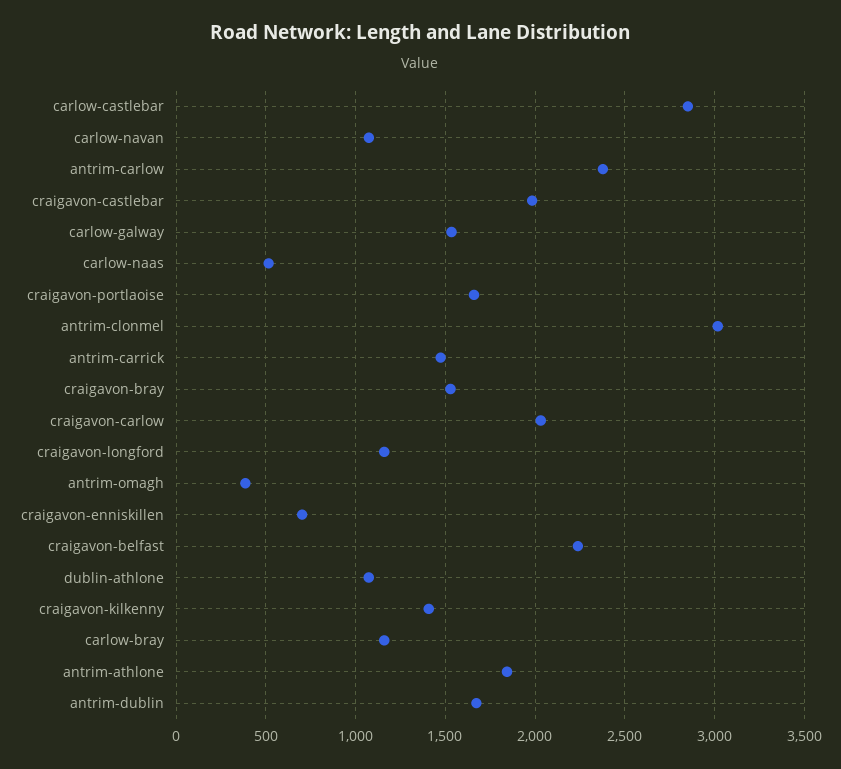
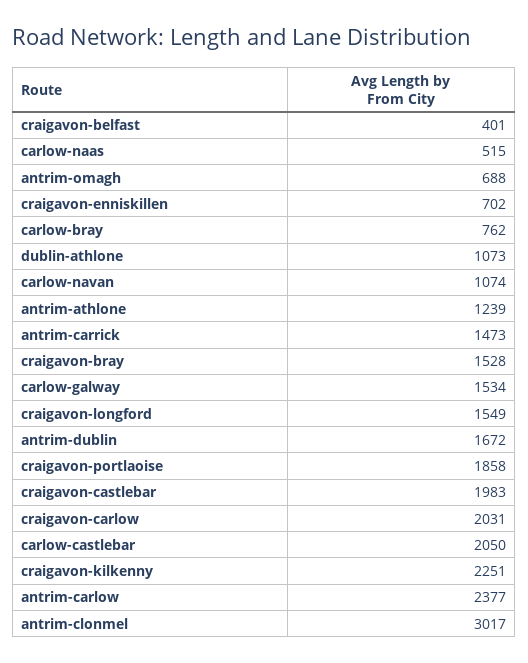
carlow-castlebar: 2850 -> 2050
craigavon-portlaoise: 1650 -> 1858
craigavon-longford: 1150 -> 1549
antrim-omagh: 400 -> 688
craigavon-belfast: 2250 -> 401
craigavon-kilkenny: 1400 -> 2251
carlow-bray: 1150 -> 762
antrim-athlone: 1850 -> 1239

